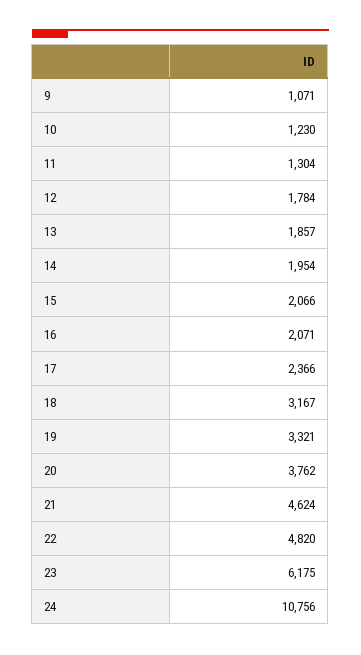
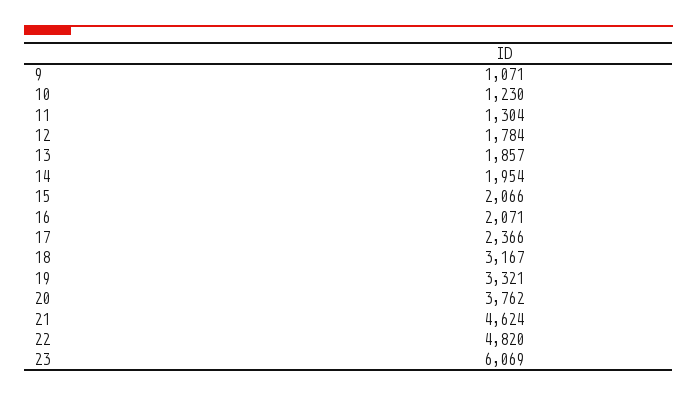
23: 6175 -> 6069
24: 10756 -> none

